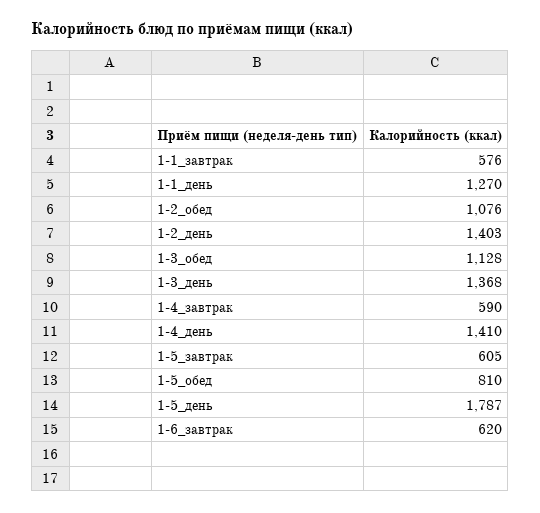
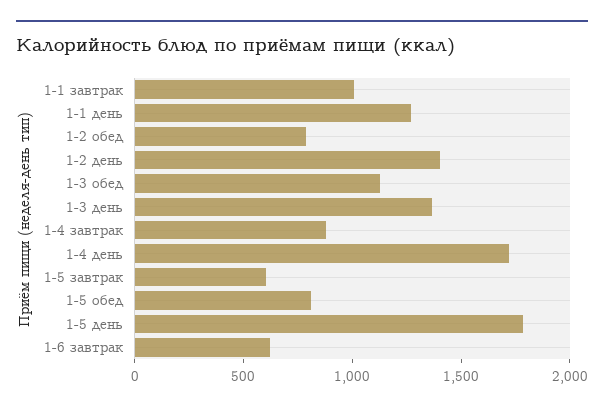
1-1_завтрак: 576 -> 1000
1-2_обед: 1076 -> 800
1-4_завтрак: 590 -> 900
1-4_день: 1410 -> 1700

